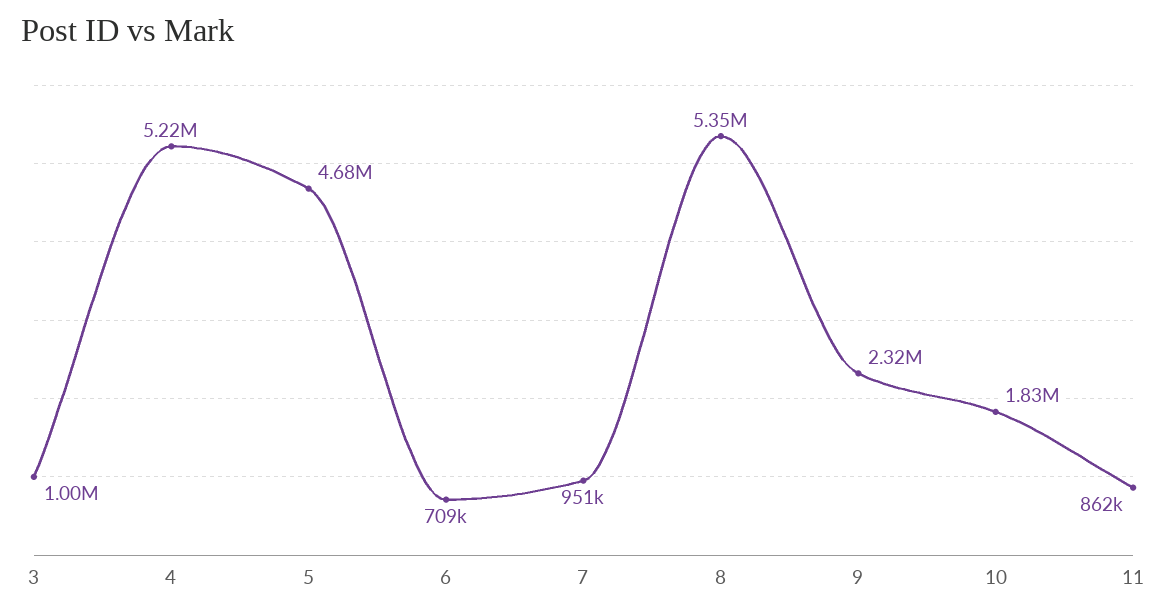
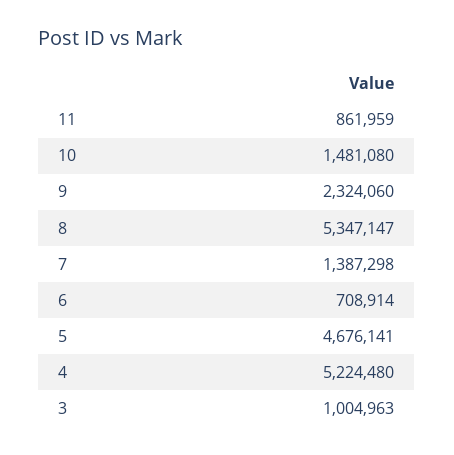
7: 951000 -> 1387298
10: 1830000 -> 1481080

